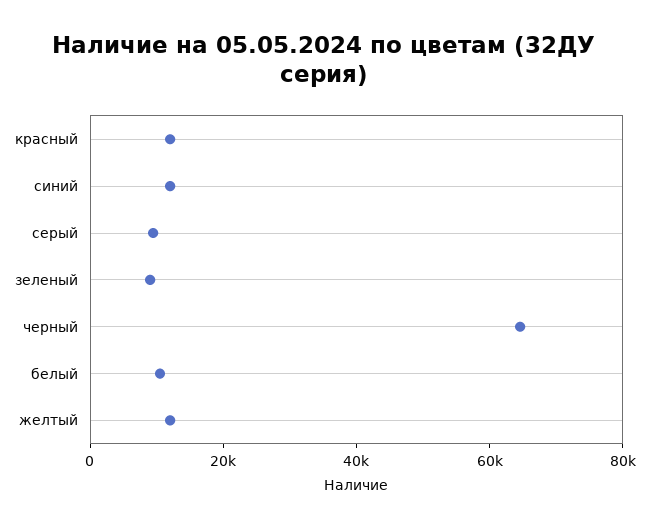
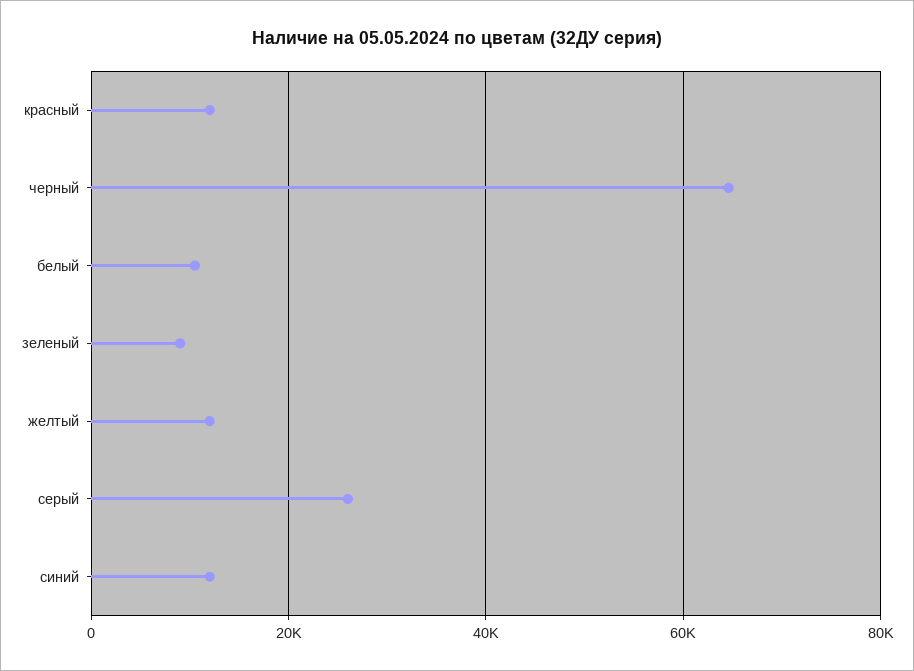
серый: 10000 -> 26000

